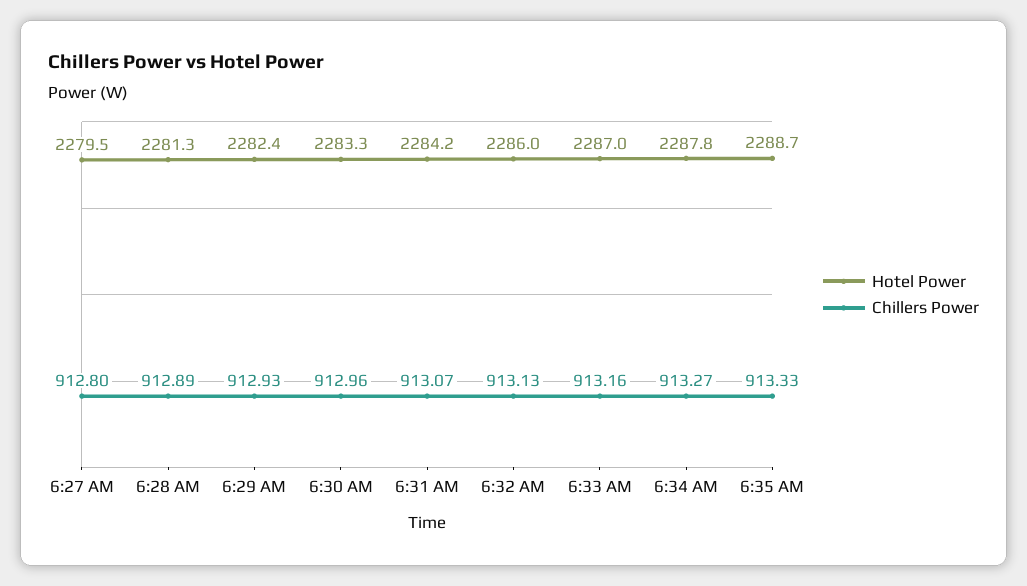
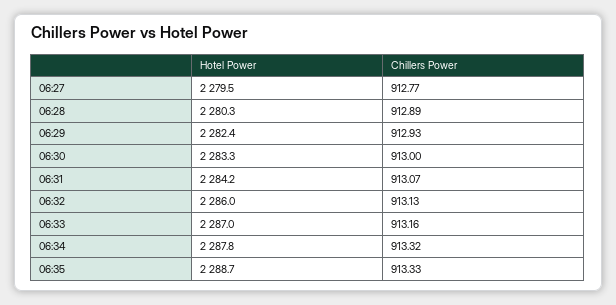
Chillers Power, 6:27 AM: 912.8 -> 912.77
Hotel Power, 6:28 AM: 2281.3 -> 2280.3
Chillers Power, 6:30 AM: 912.96 -> 913
Chillers Power, 6:34 AM: 913.27 -> 913.32

